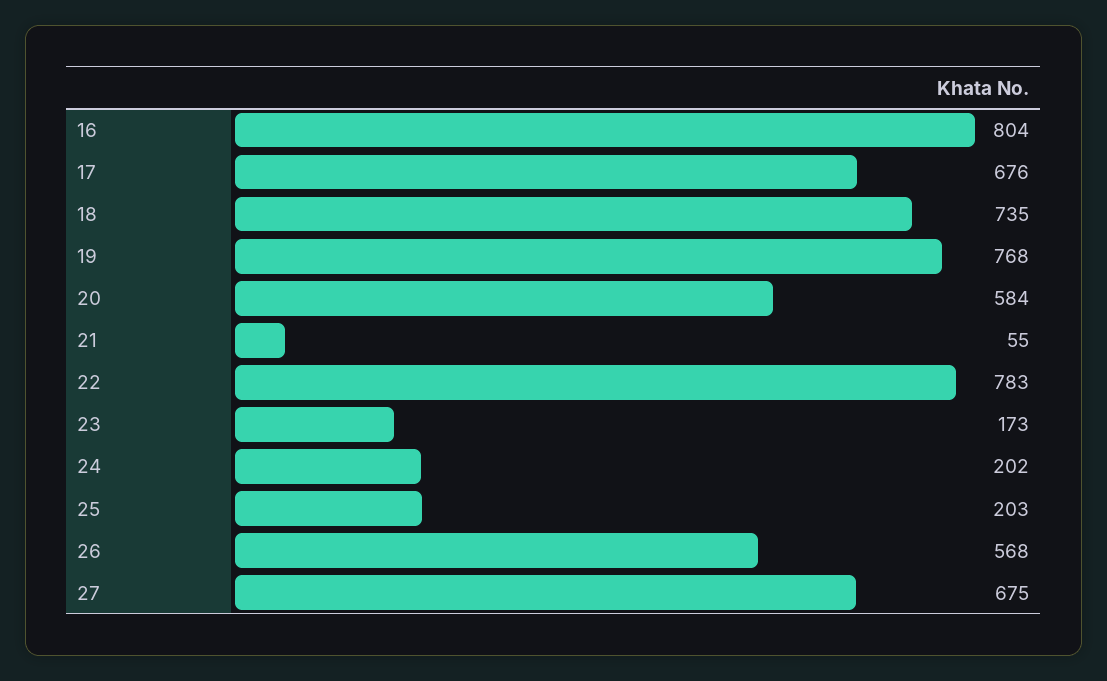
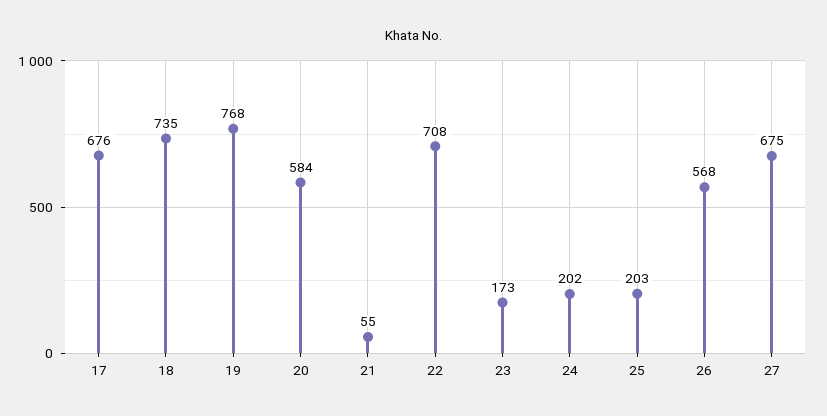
16: 804 -> none
22: 783 -> 708

